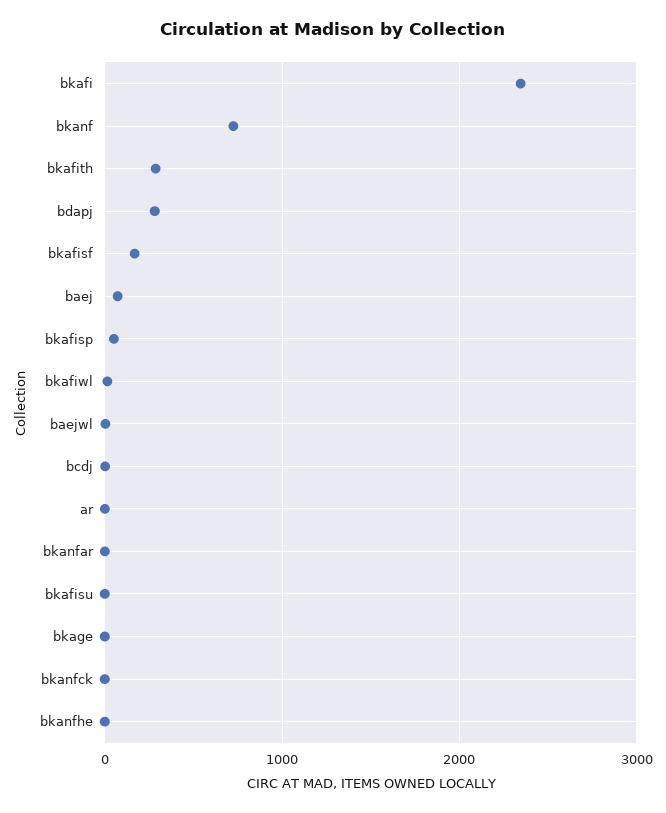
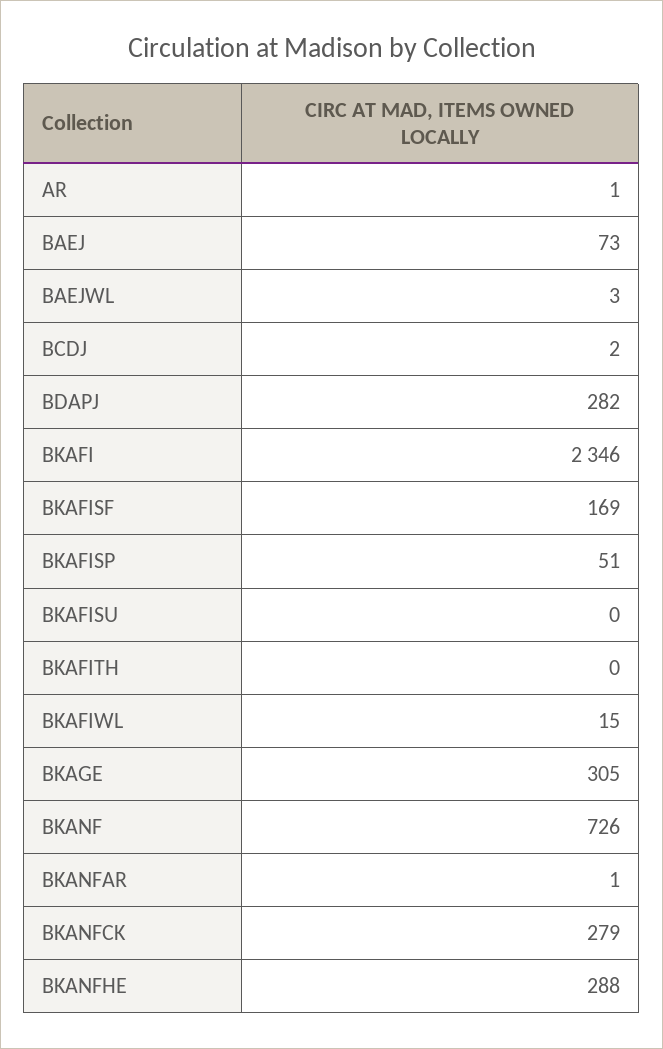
bkafith: 300 -> 0
bkage: 0 -> 305
bkanfck: 0 -> 279
bkanfhe: 0 -> 288

